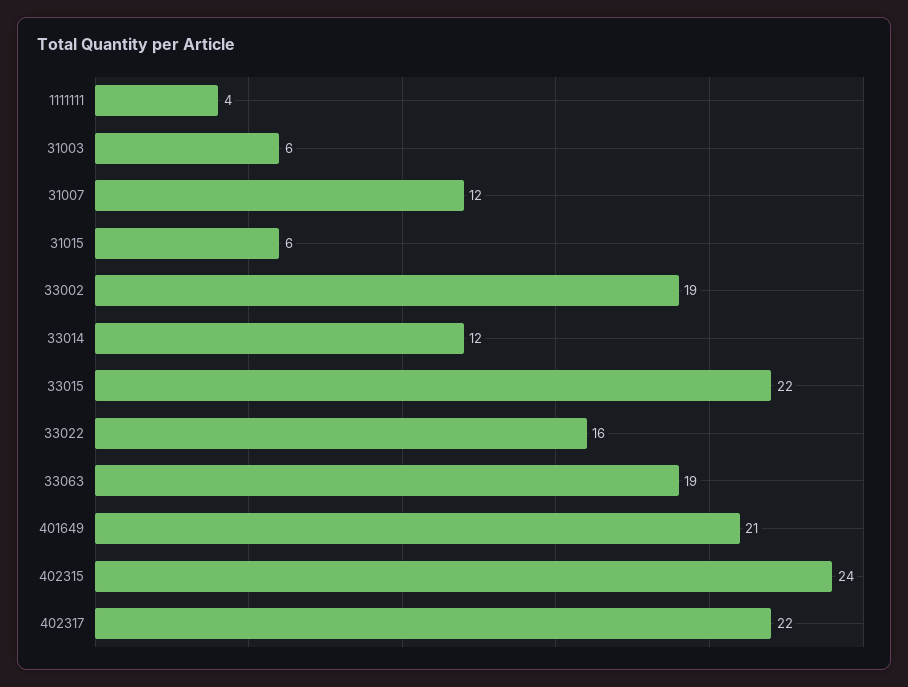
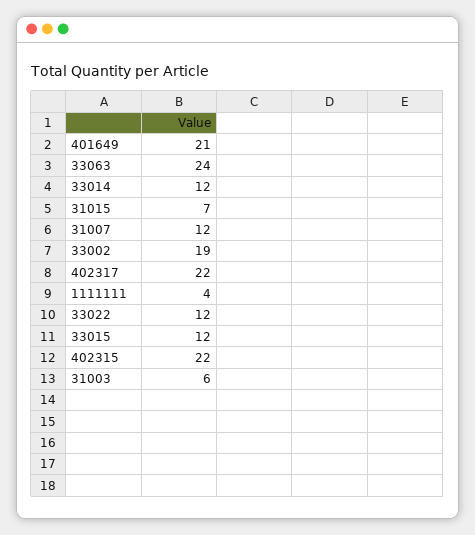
31015: 6 -> 7
33015: 22 -> 12
33022: 16 -> 12
33063: 19 -> 24
402315: 24 -> 22

